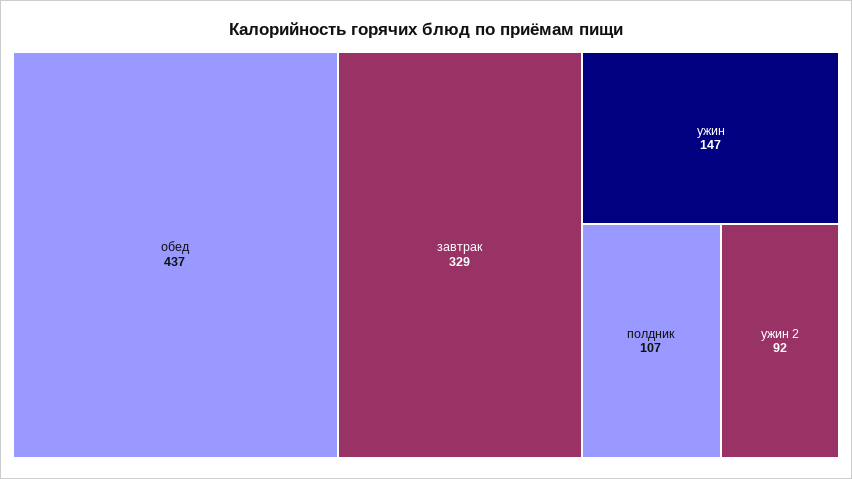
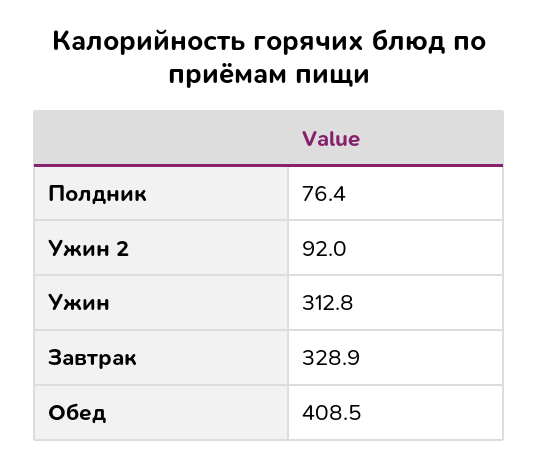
обед: 437 -> 408.5
ужин: 147 -> 312.8
полдник: 107 -> 76.4

